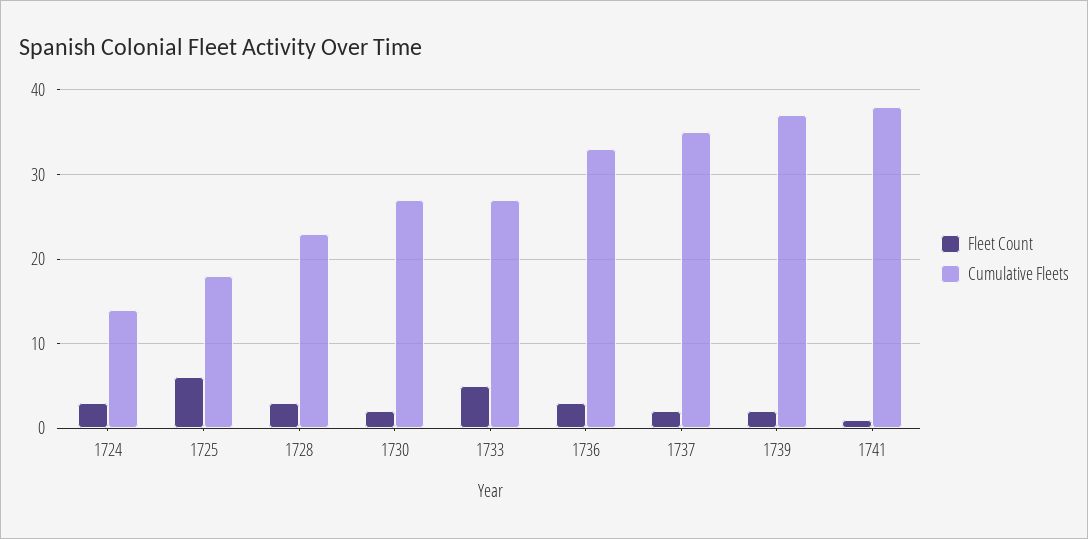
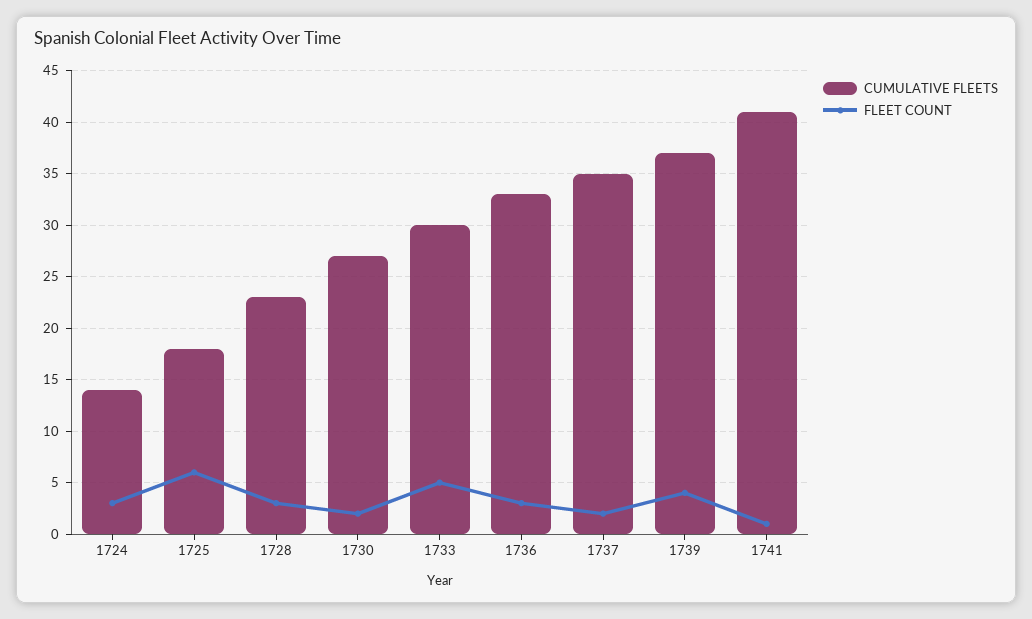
Cumulative Fleets, 1733: 27 -> 30
Fleet Count, 1739: 2 -> 4
Cumulative Fleets, 1741: 38 -> 41

